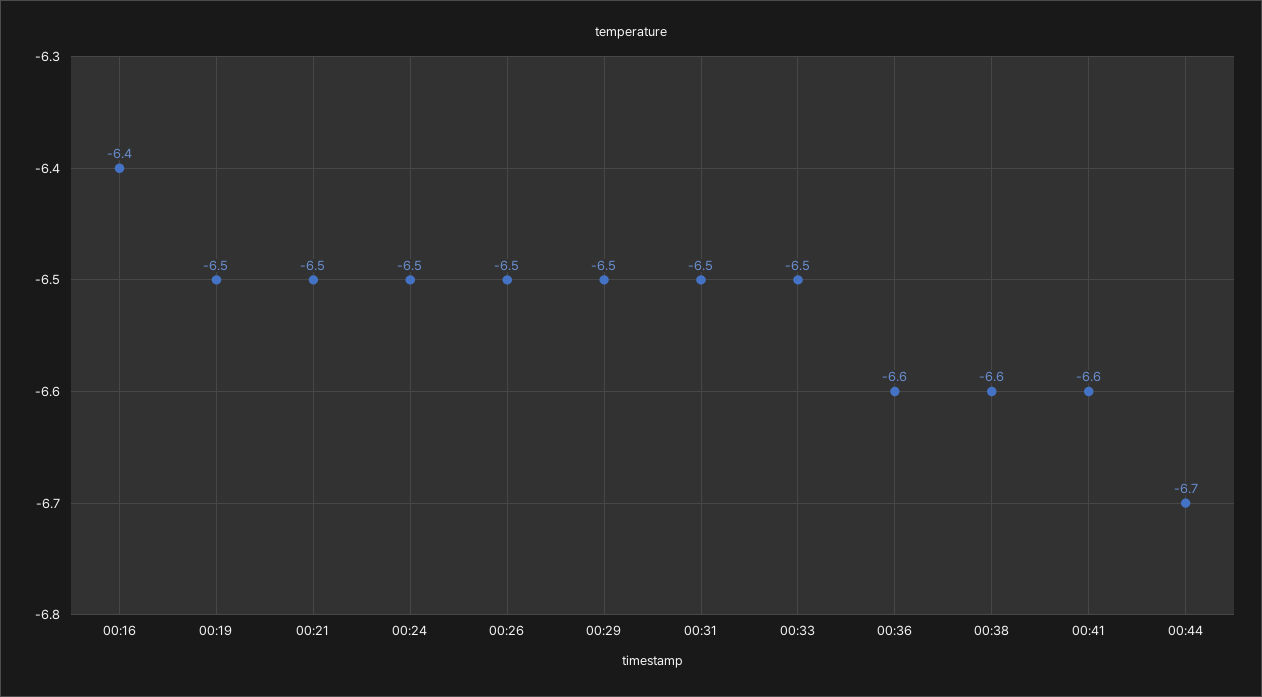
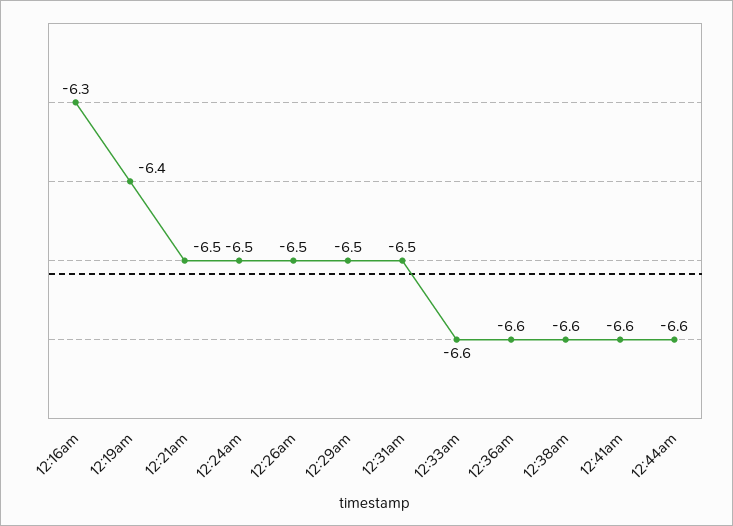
00:16: -6.4 -> -6.3
00:19: -6.5 -> -6.4
00:33: -6.5 -> -6.6
00:44: -6.7 -> -6.6

